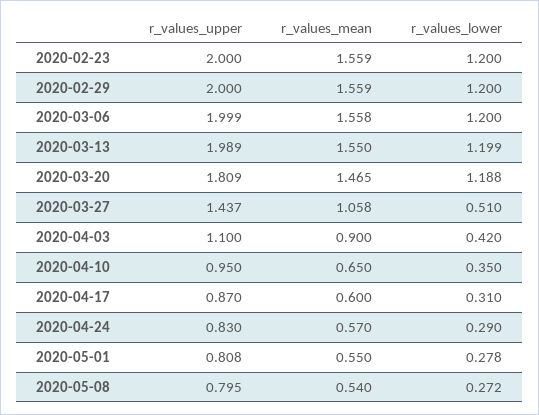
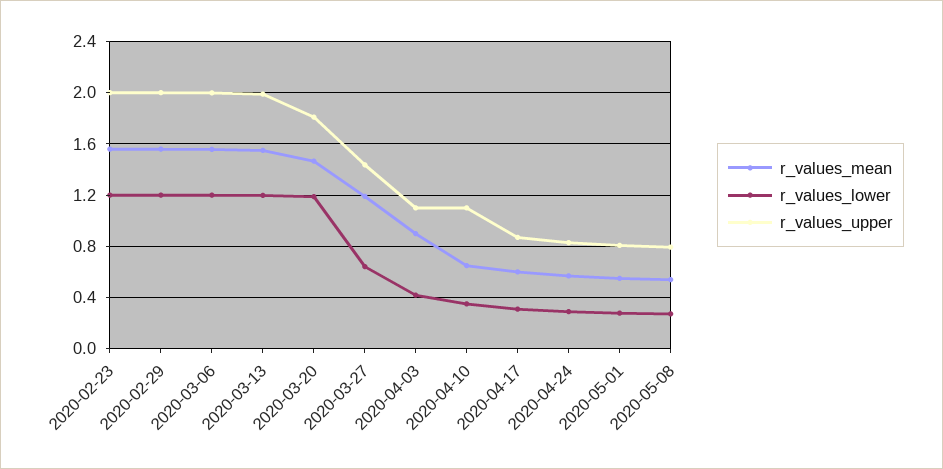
r_values_mean, 2020-03-27: 1.058 -> 1.2
r_values_lower, 2020-03-27: 0.51 -> 0.65
r_values_upper, 2020-04-10: 0.95 -> 1.1

